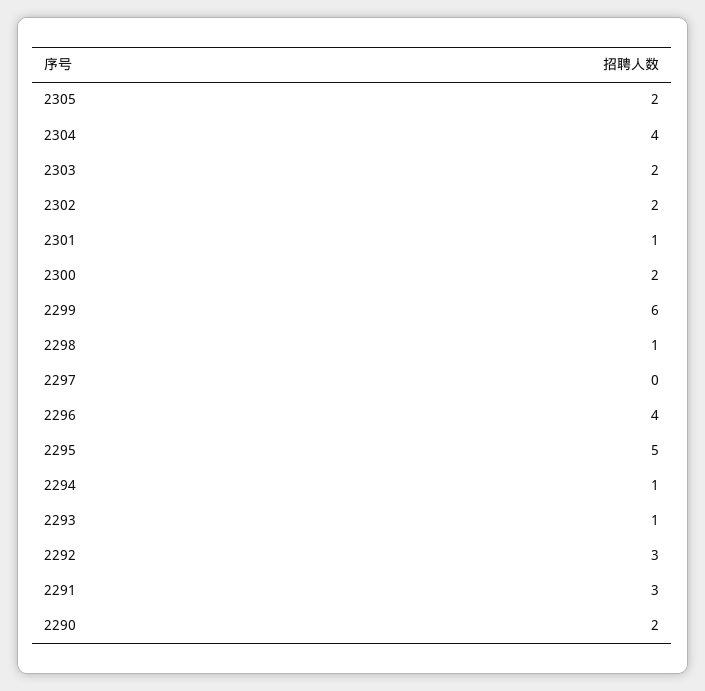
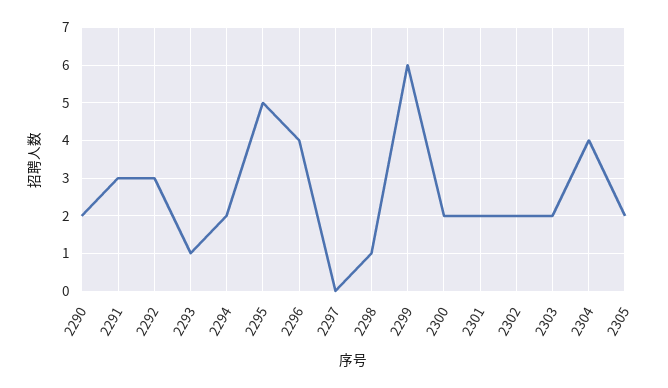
2301: 1 -> 2
2294: 1 -> 2

